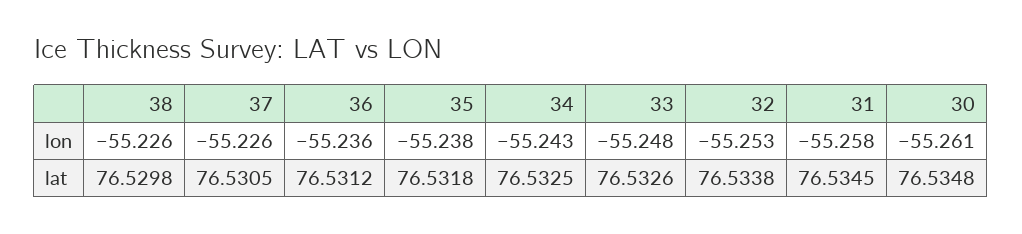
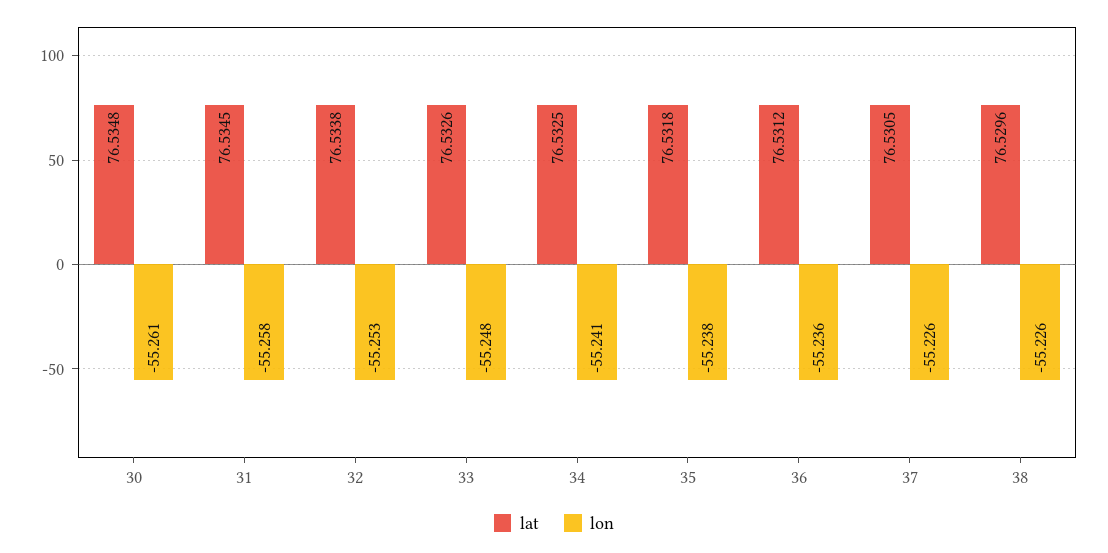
lon, 34: -55.243 -> -55.241
lat, 38: 76.5298 -> 76.5296

